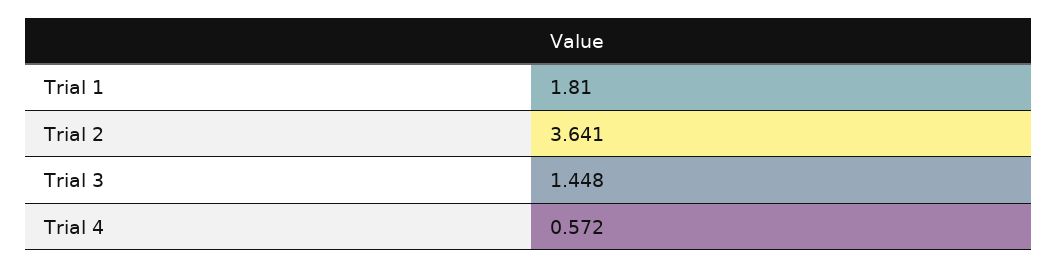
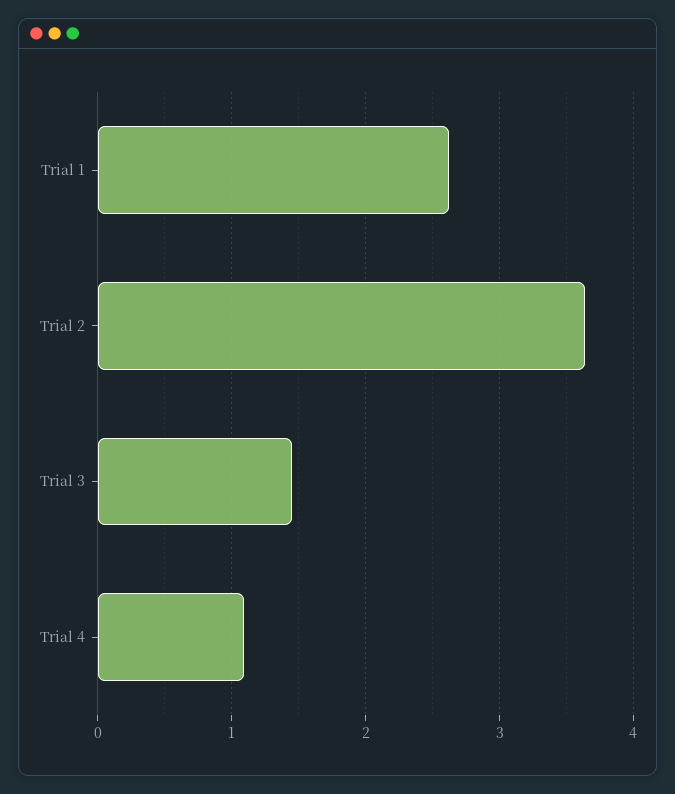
Trial 1: 1.81 -> 2.6
Trial 4: 0.572 -> 1.1

